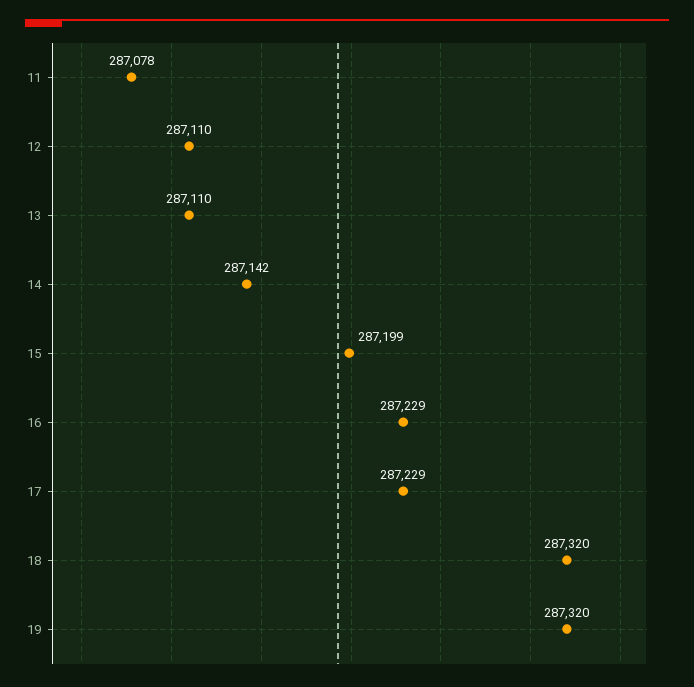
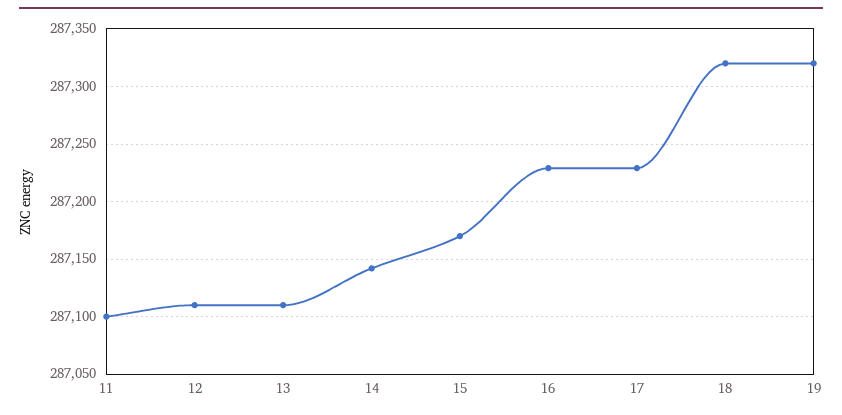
11: 287078 -> 287100
15: 287199 -> 287170

